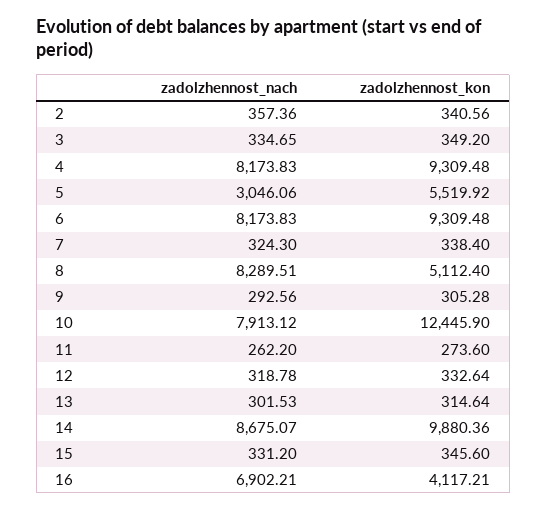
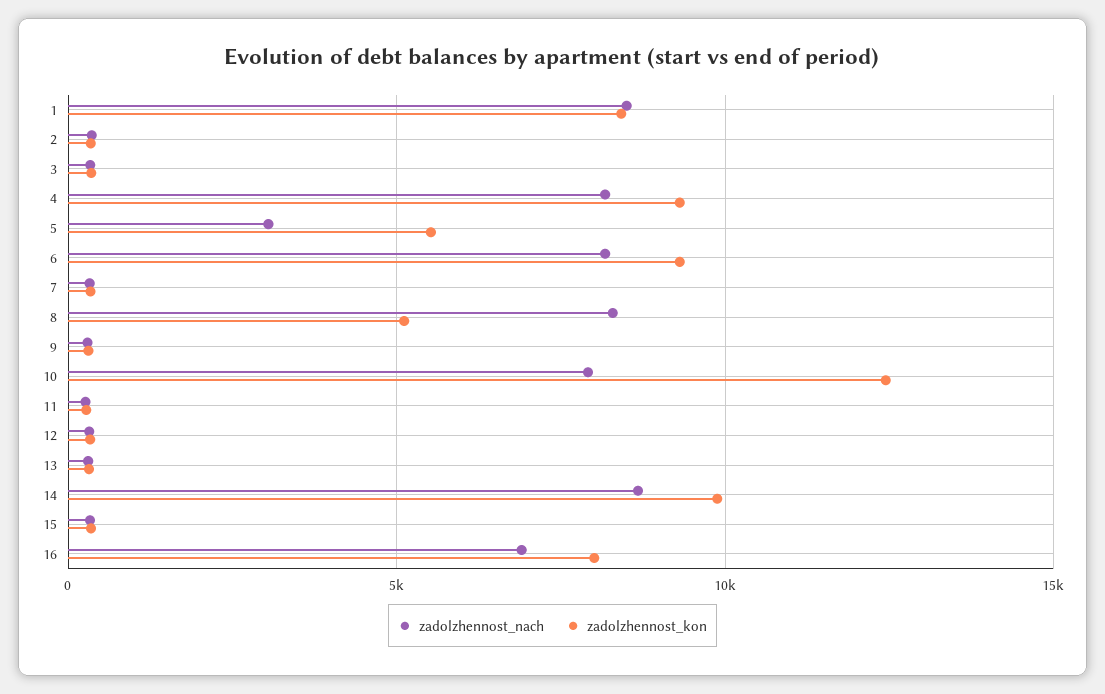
zadolzhennost_kon, 16: 4117.21 -> 8000
zadolzhennost_nach, 1: none -> 8500
zadolzhennost_kon, 1: none -> 8500

